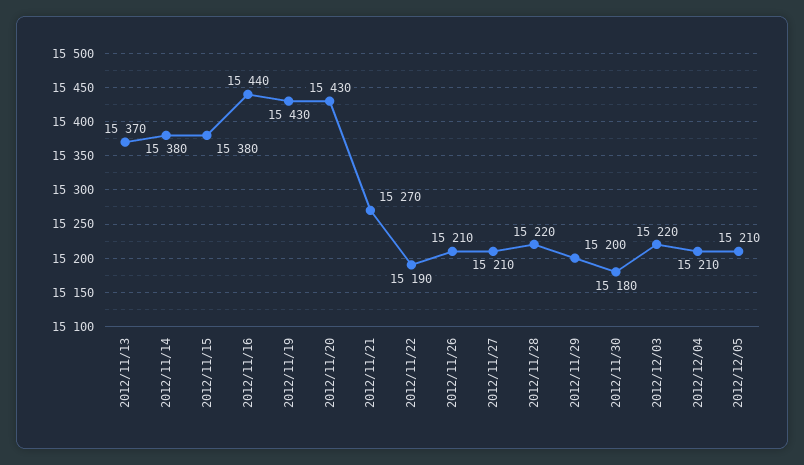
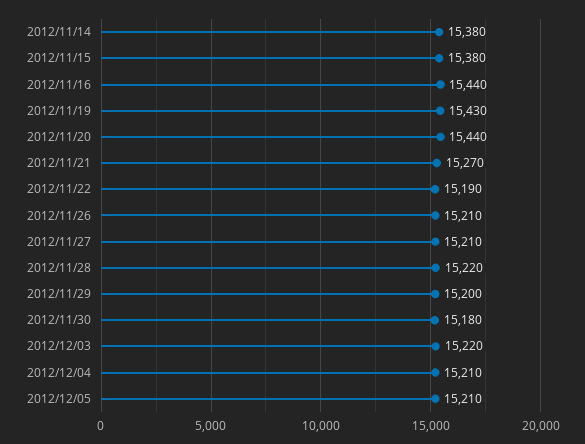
2012/11/13: 15370 -> none
2012/11/20: 15430 -> 15440

